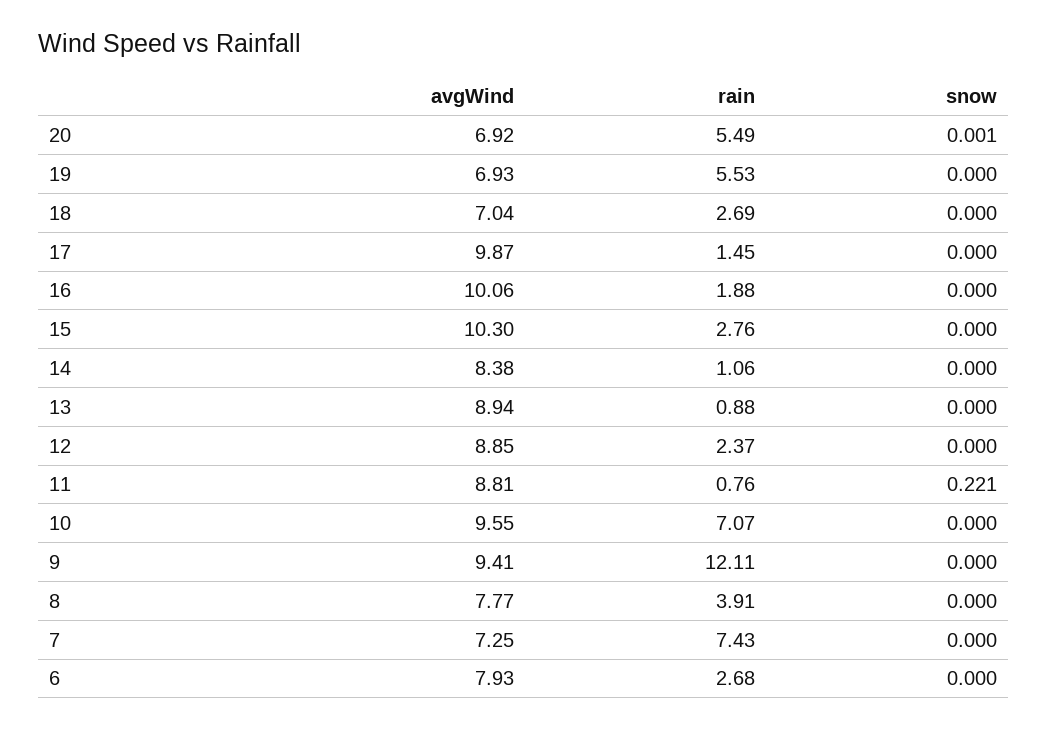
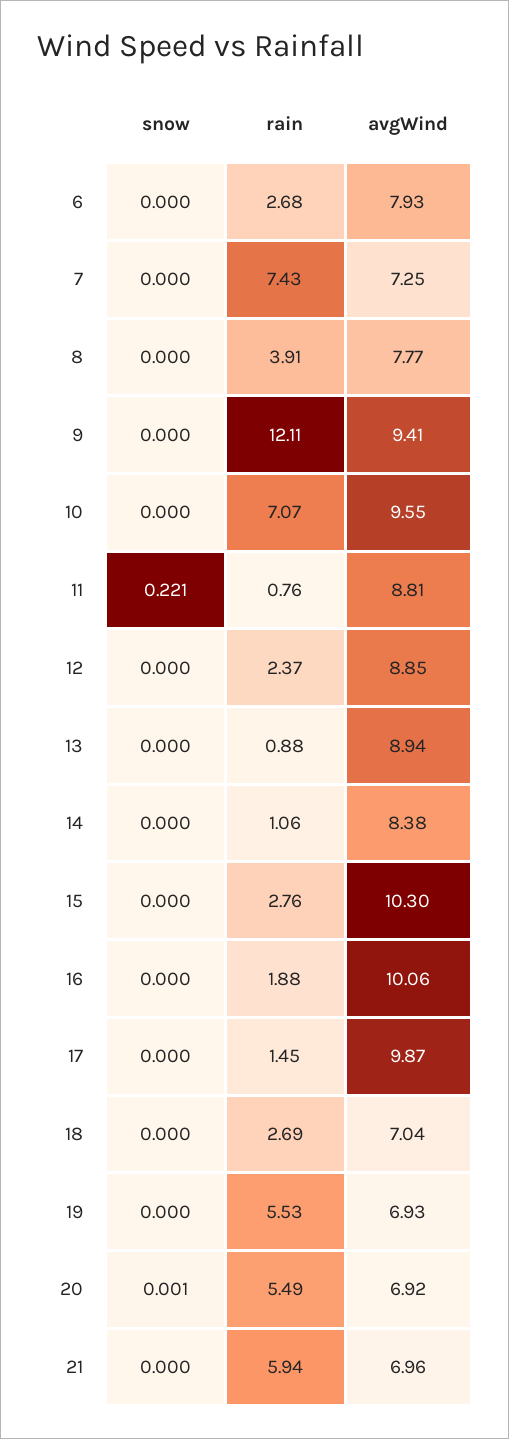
snow, 21: none -> 0
rain, 21: none -> 5.94
avgWind, 21: none -> 6.96

